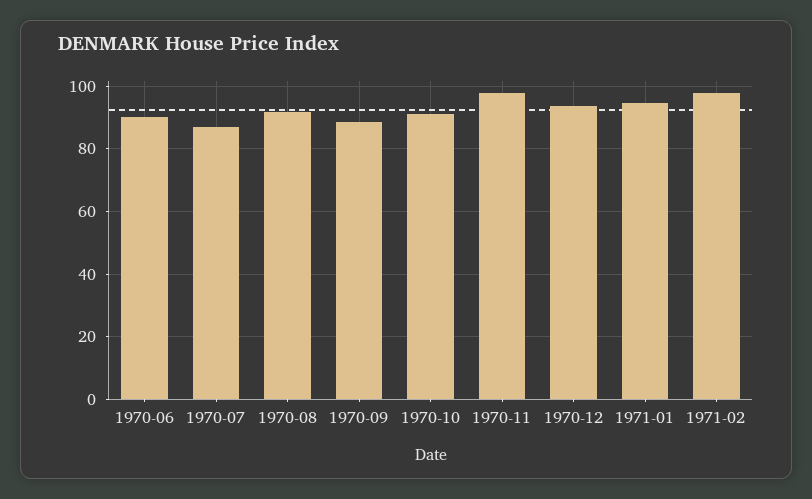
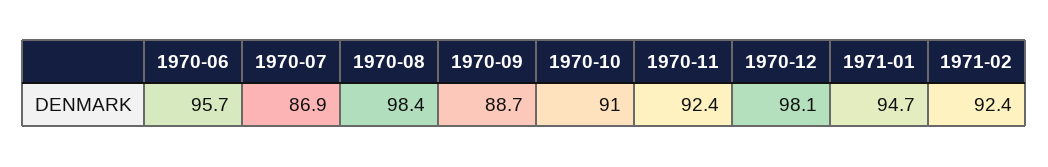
1970-06: 90 -> 95.7
1970-08: 92 -> 98.4
1970-11: 98 -> 92.4
1970-12: 94 -> 98.1
1971-02: 98 -> 92.4

